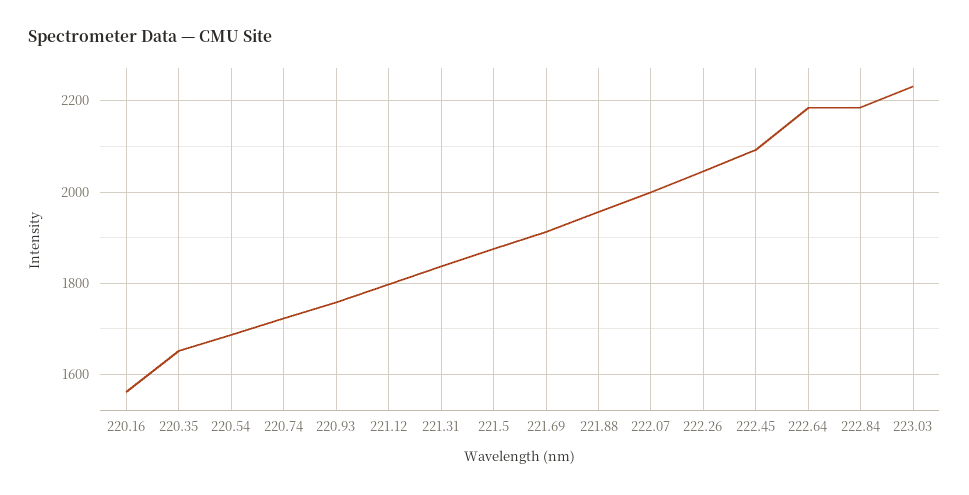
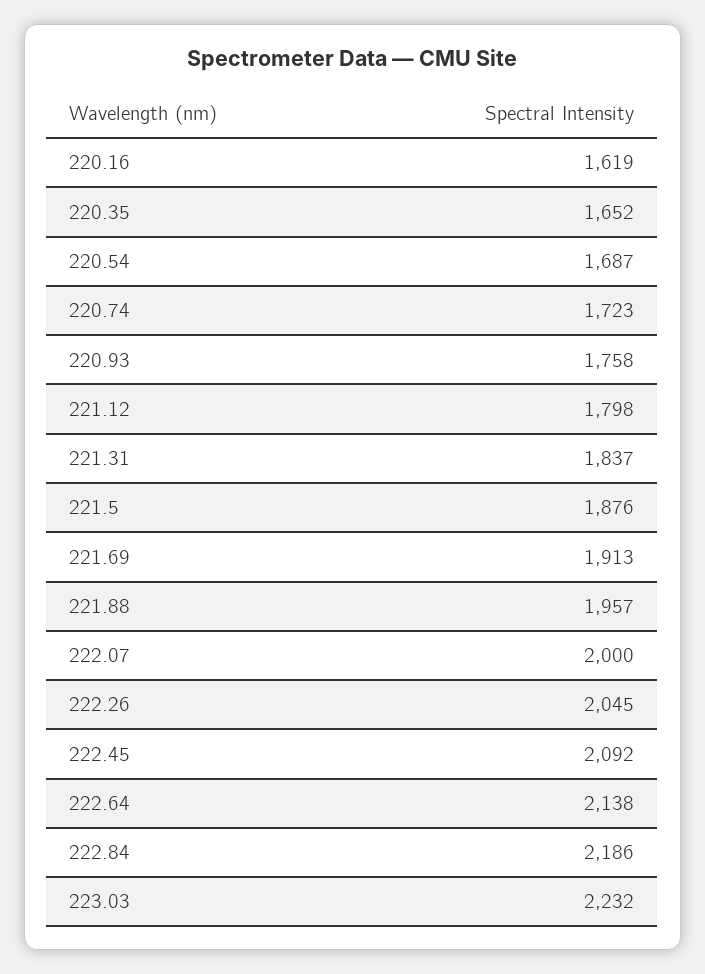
220.16: 1560 -> 1619
222.64: 2180 -> 2138

